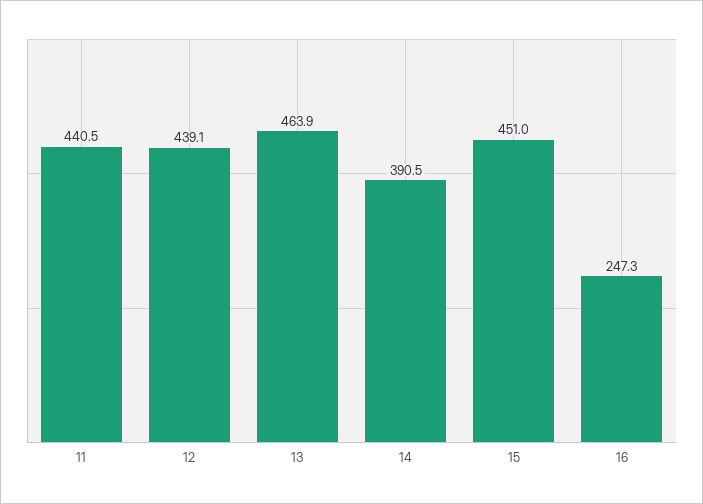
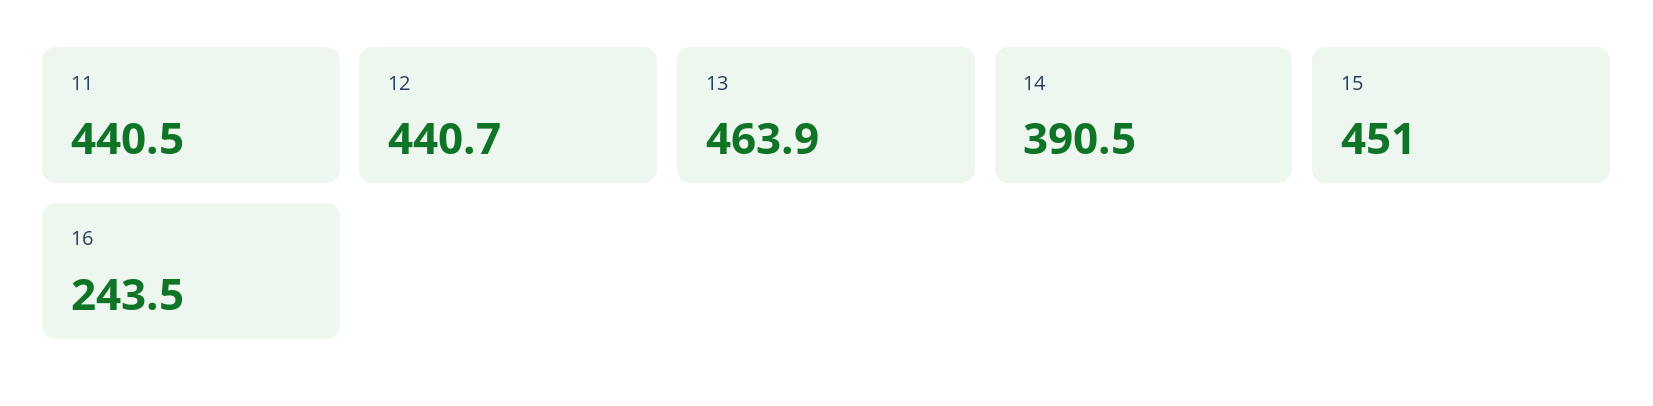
12: 439.1 -> 440.7
16: 247.3 -> 243.5

